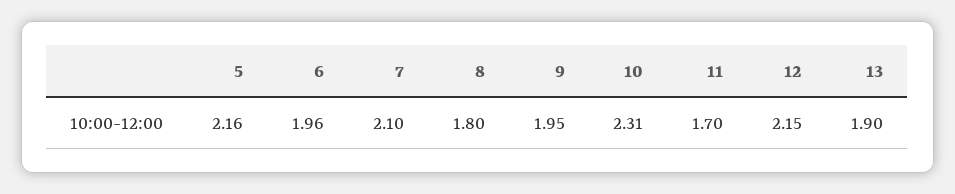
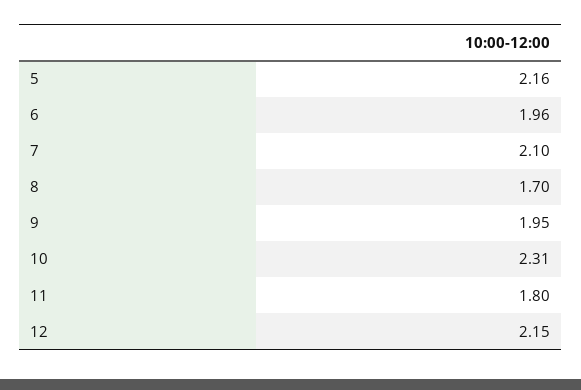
8: 1.8 -> 1.7
11: 1.7 -> 1.8
13: 1.9 -> none

